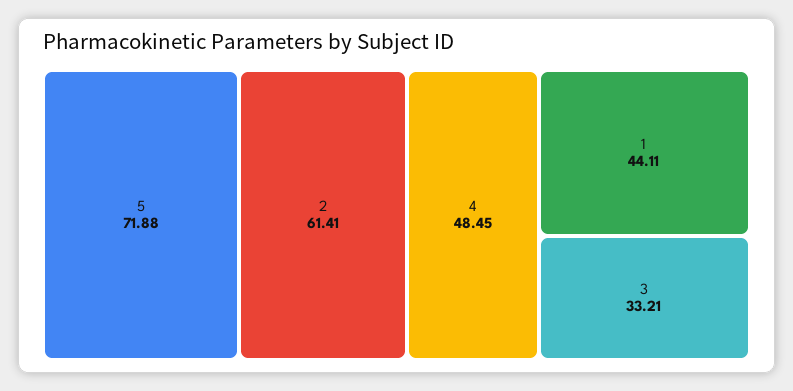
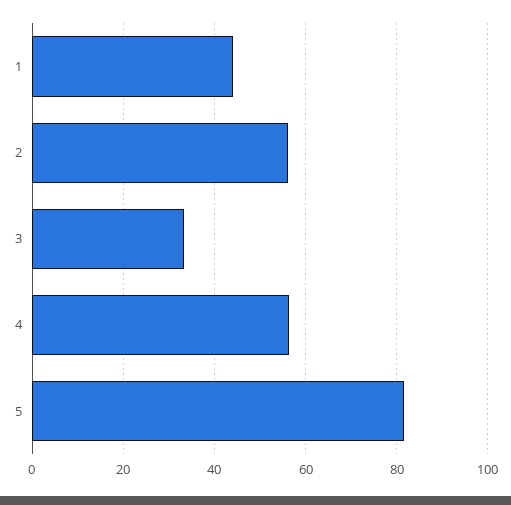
5: 71.88 -> 82
2: 61.41 -> 56
4: 48.45 -> 56

